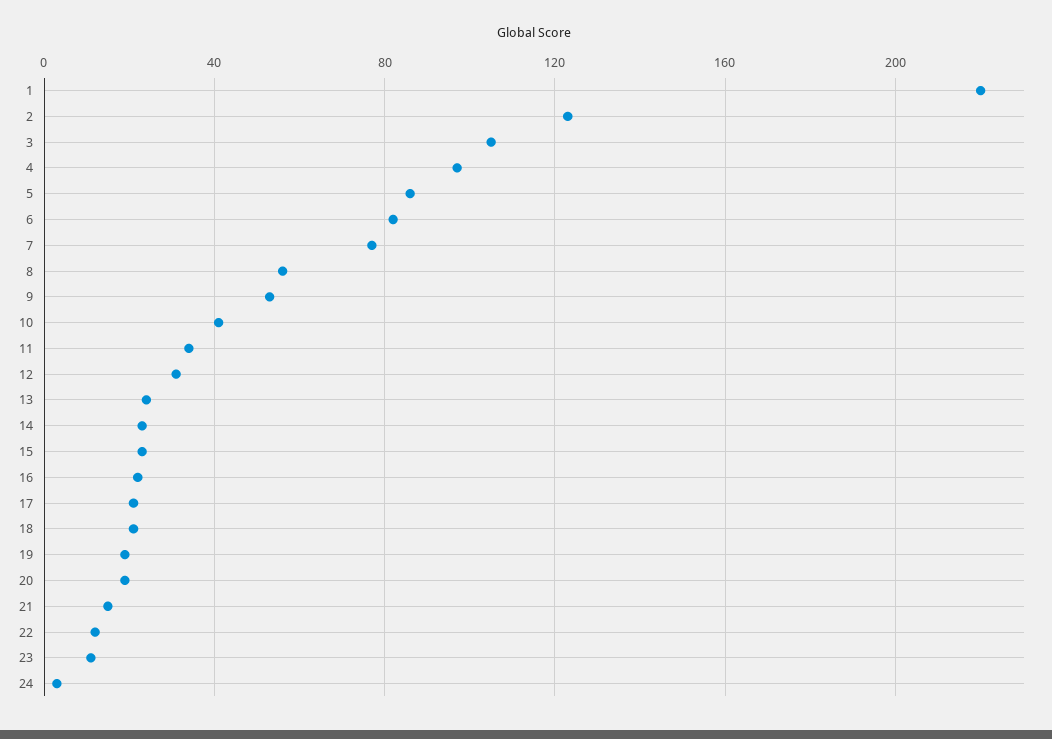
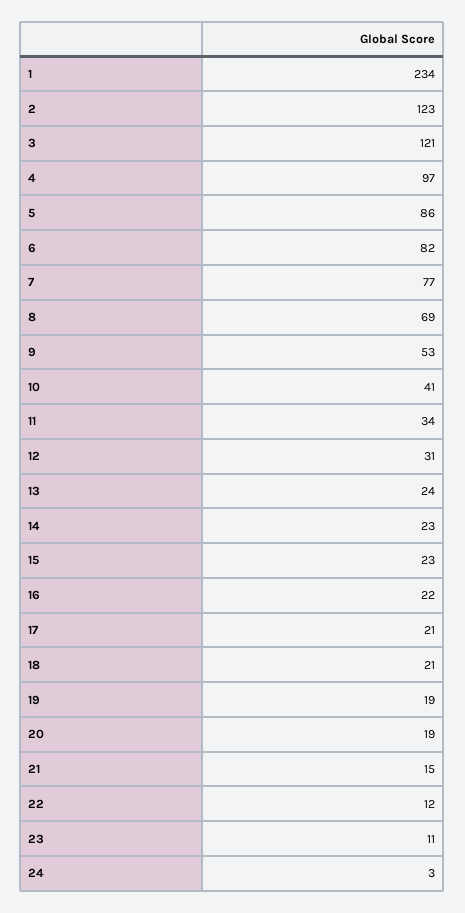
1: 220 -> 234
3: 105 -> 121
8: 55 -> 69

